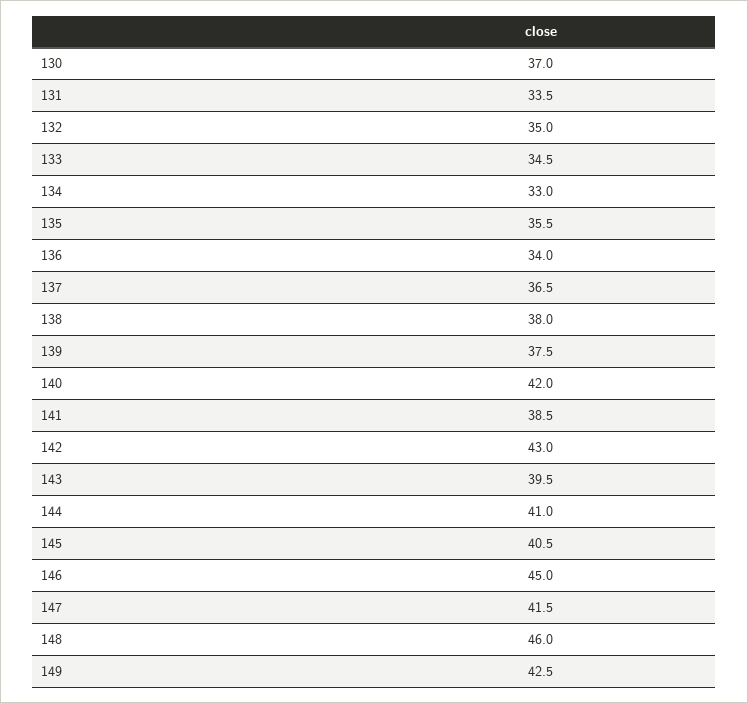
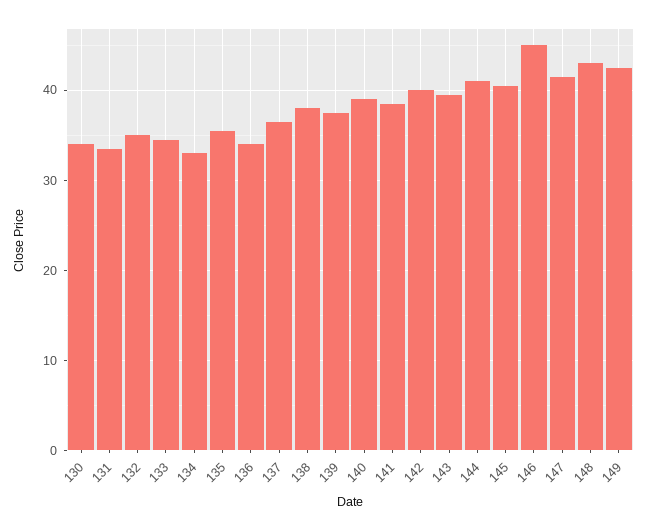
130: 37 -> 34
140: 42 -> 39
142: 43 -> 40
148: 46 -> 43

